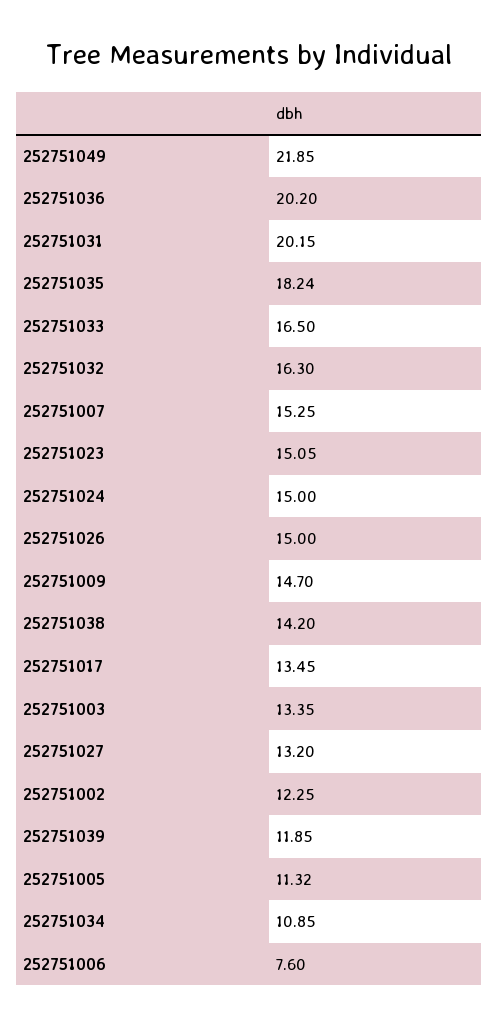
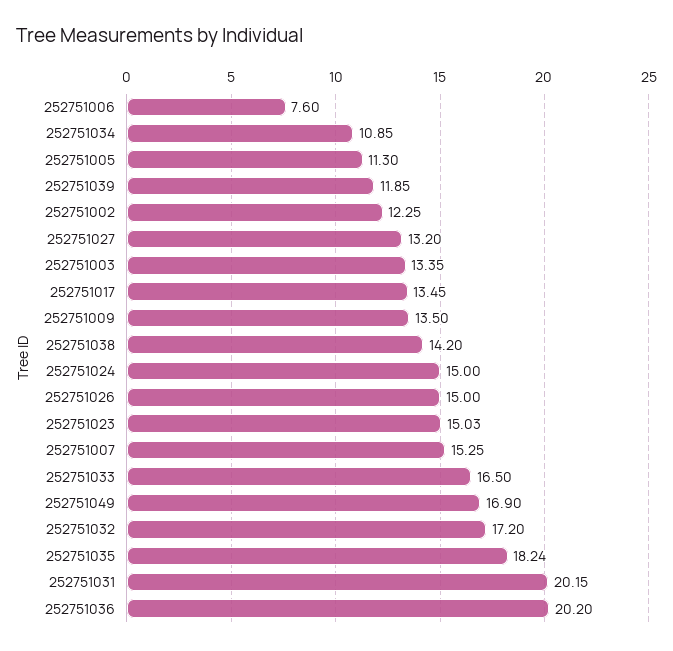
252751049: 21.85 -> 16.9
252751032: 16.3 -> 17.2
252751023: 15.05 -> 15.03
252751009: 14.7 -> 13.5
252751005: 11.32 -> 11.3

